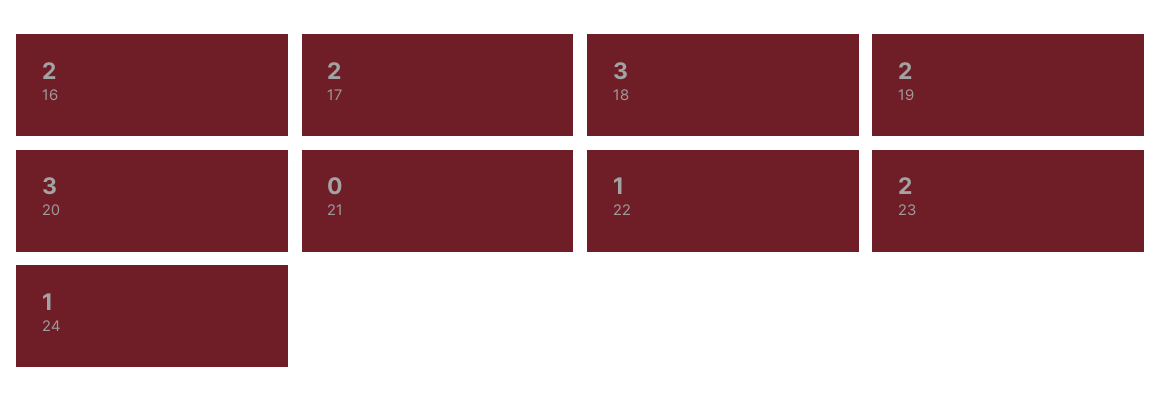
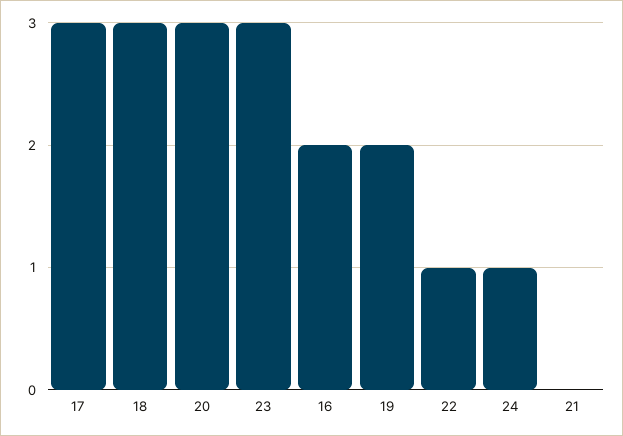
17: 2 -> 3
23: 2 -> 3

